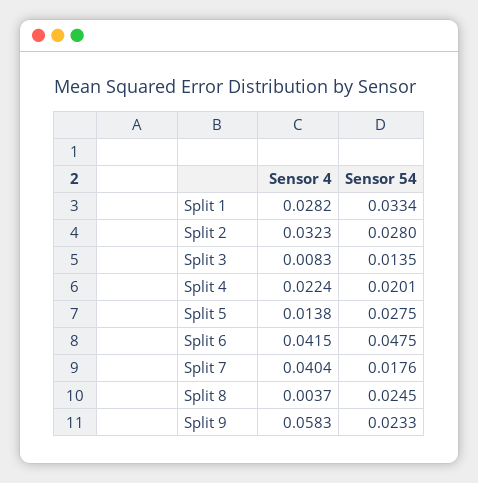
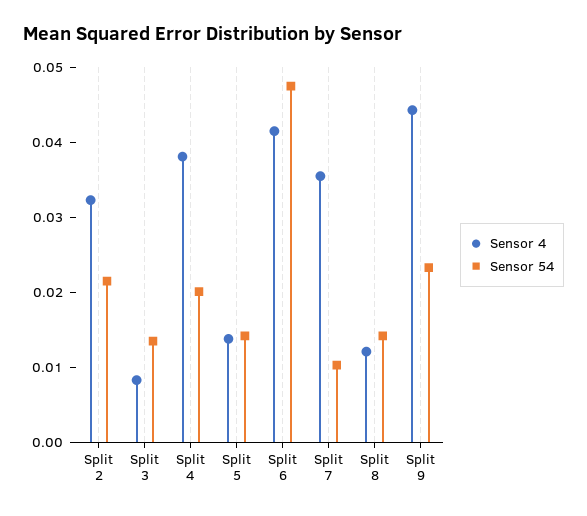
Sensor 4, Split 1: 0.0282 -> none
Sensor 54, Split 1: 0.0334 -> none
Sensor 54, Split 2: 0.028 -> 0.022
Sensor 4, Split 4: 0.0224 -> 0.038
Sensor 54, Split 5: 0.0275 -> 0.014
Sensor 4, Split 7: 0.0404 -> 0.036
Sensor 54, Split 7: 0.0176 -> 0.01
Sensor 4, Split 8: 0.0037 -> 0.012
Sensor 54, Split 8: 0.0245 -> 0.014
Sensor 4, Split 9: 0.0583 -> 0.044

